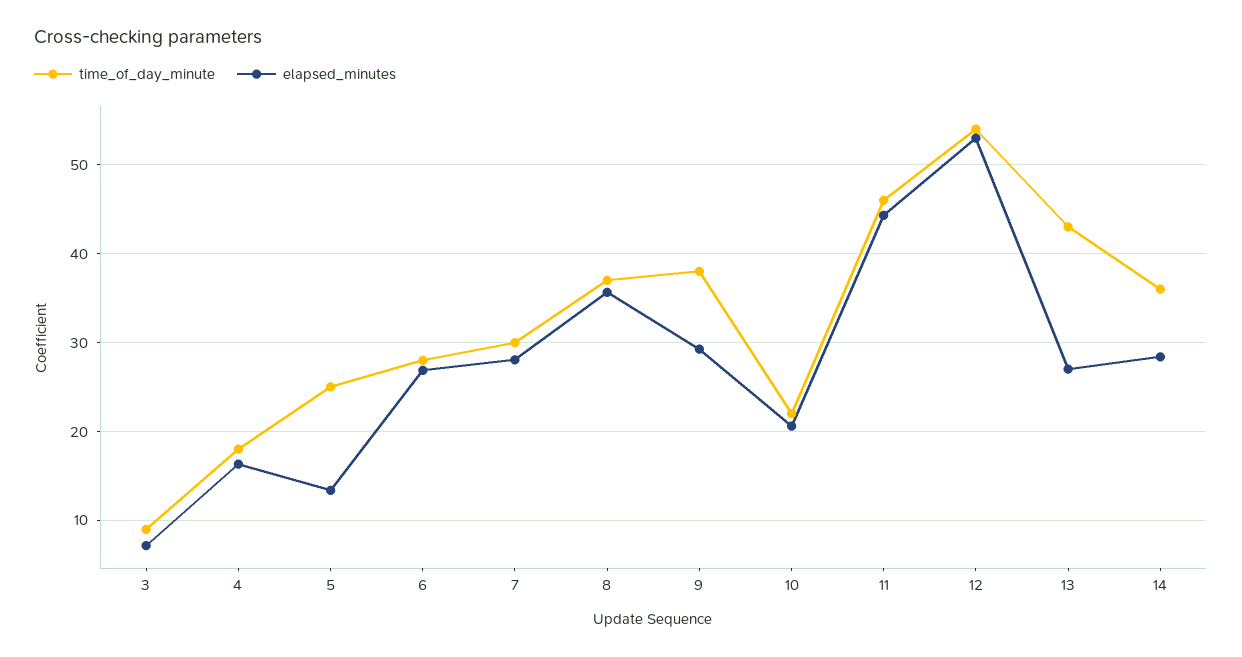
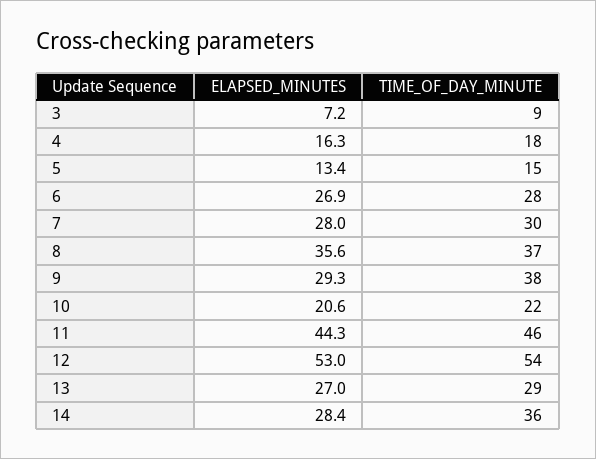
time_of_day_minute, 5: 25 -> 15
time_of_day_minute, 13: 43 -> 29

